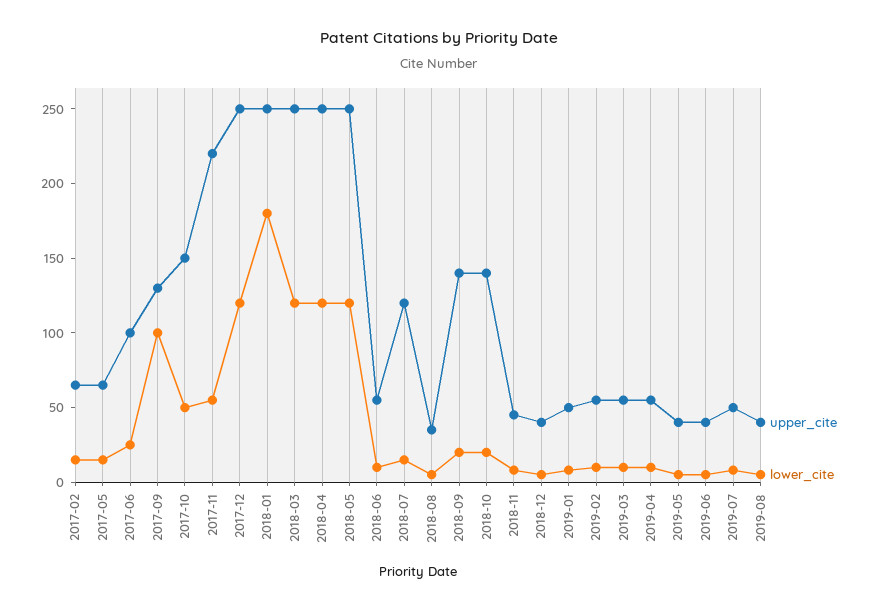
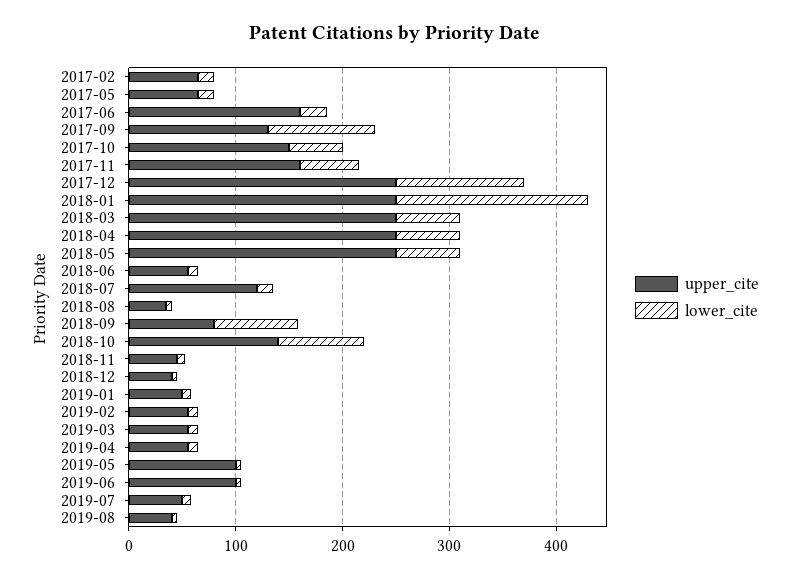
upper_cite, 2017-06: 100 -> 160
upper_cite, 2017-11: 220 -> 160
lower_cite, 2018-03: 120 -> 60
lower_cite, 2018-04: 120 -> 60
lower_cite, 2018-05: 120 -> 60
upper_cite, 2018-09: 140 -> 80
lower_cite, 2018-09: 20 -> 80
lower_cite, 2018-10: 20 -> 80
upper_cite, 2019-05: 40 -> 100
upper_cite, 2019-06: 40 -> 100

